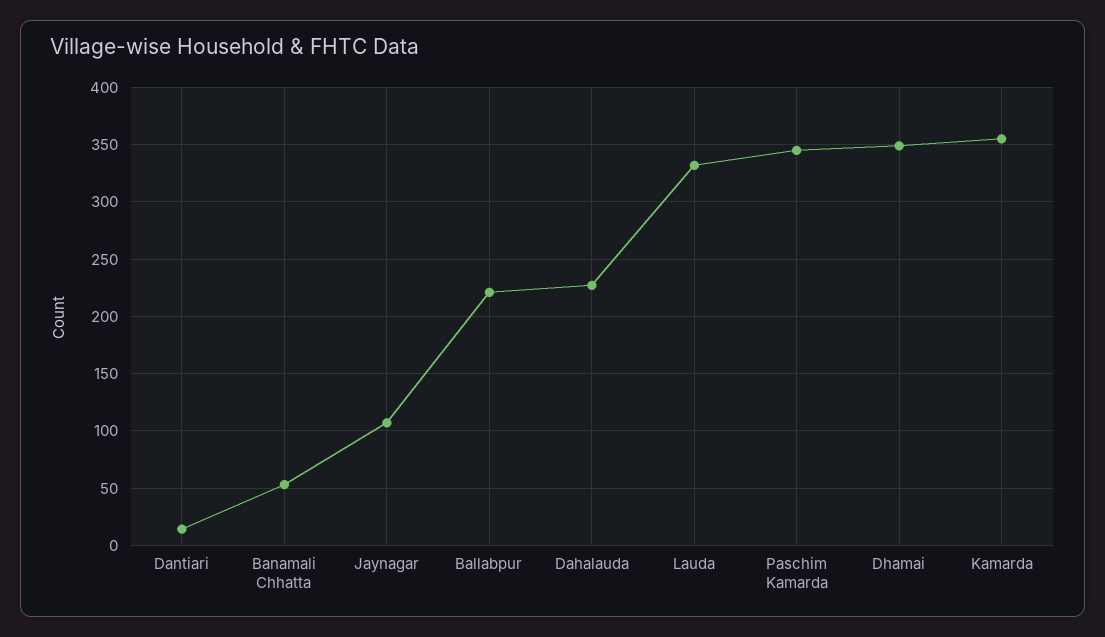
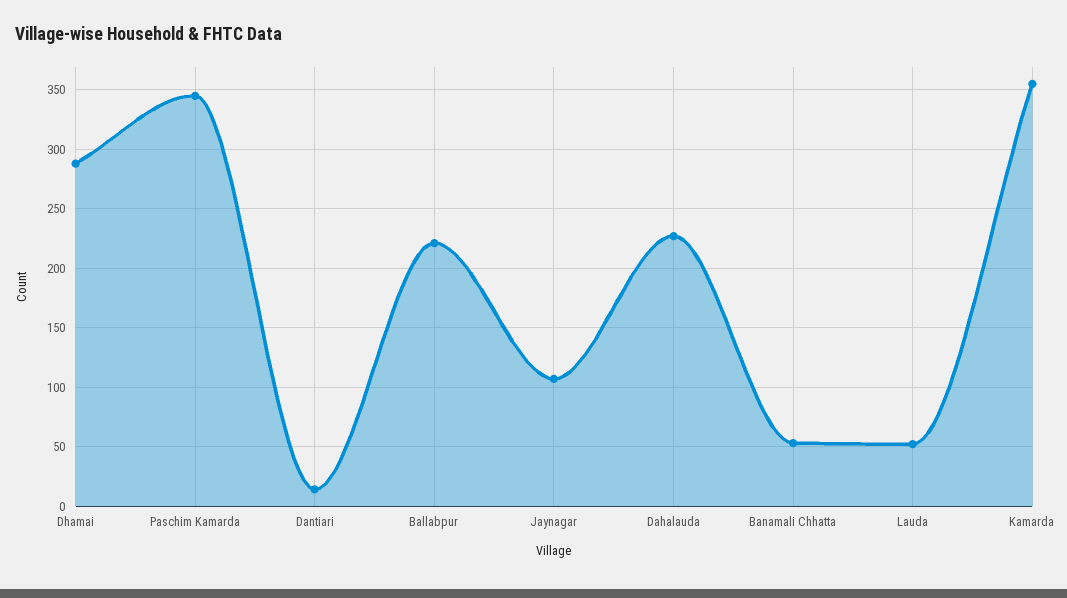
Lauda: 330 -> 50
Dhamai: 350 -> 290

